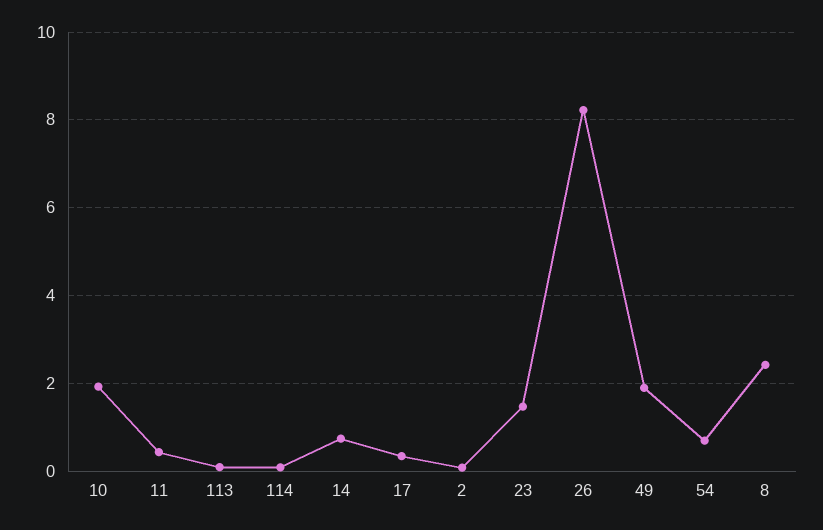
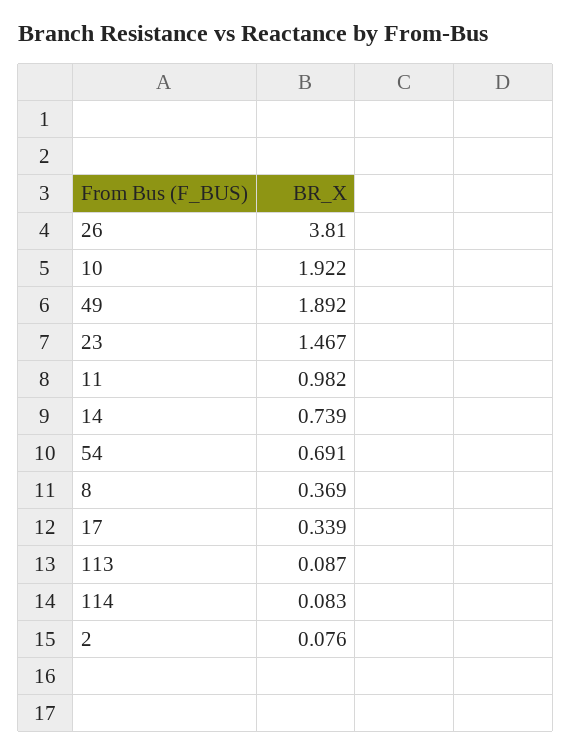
11: 0.4 -> 0.982
26: 8.2 -> 3.81
8: 2.4 -> 0.369

